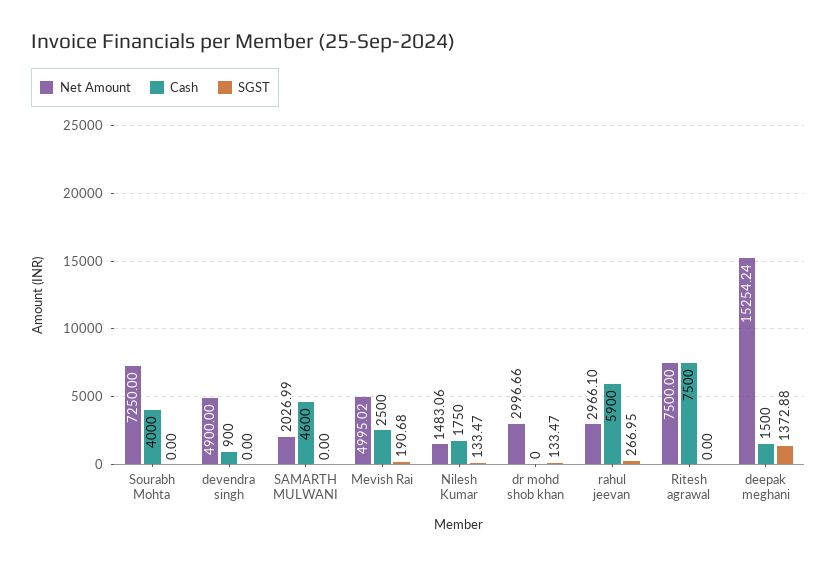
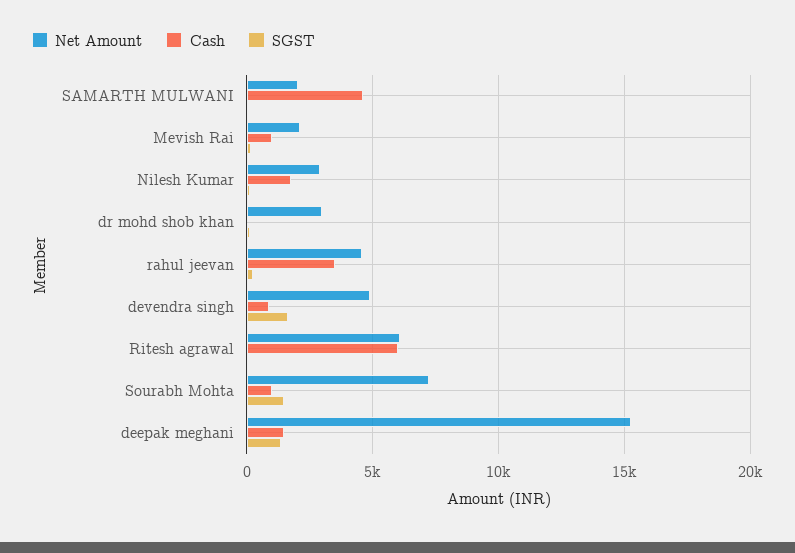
Cash, Sourabh Mohta: 4000 -> 1000
SGST, Sourabh Mohta: 0 -> 1500
SGST, devendra singh: 0 -> 1500
Net Amount, Mevish Rai: 4995.02 -> 2000
Cash, Mevish Rai: 2500 -> 1000
Net Amount, Nilesh Kumar: 1483.06 -> 3000
Net Amount, rahul jeevan: 2966.1 -> 4500
Cash, rahul jeevan: 5900 -> 3500
Net Amount, Ritesh agrawal: 7500 -> 6000
Cash, Ritesh agrawal: 7500 -> 6000

